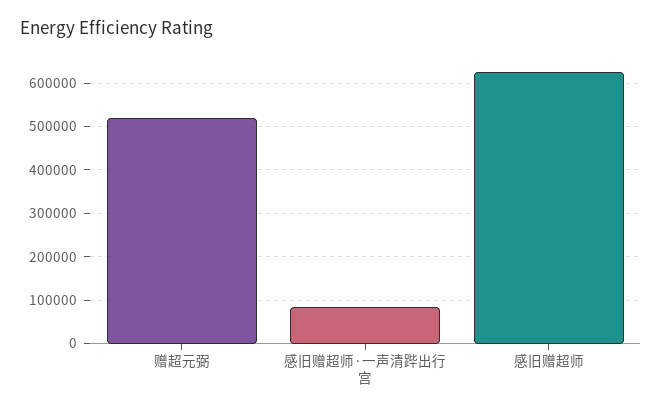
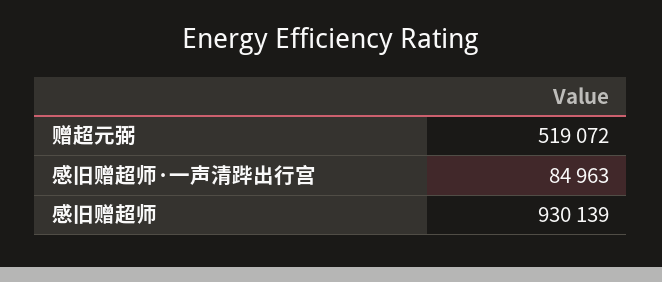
感旧赠超师: 620000 -> 930139

